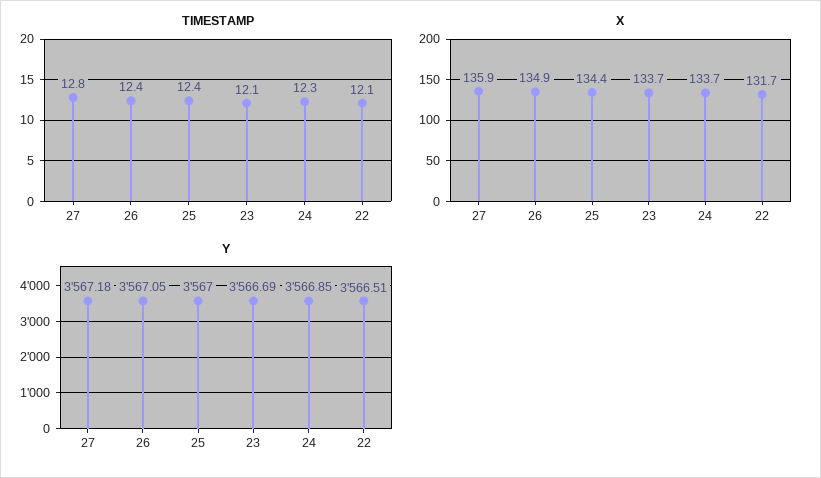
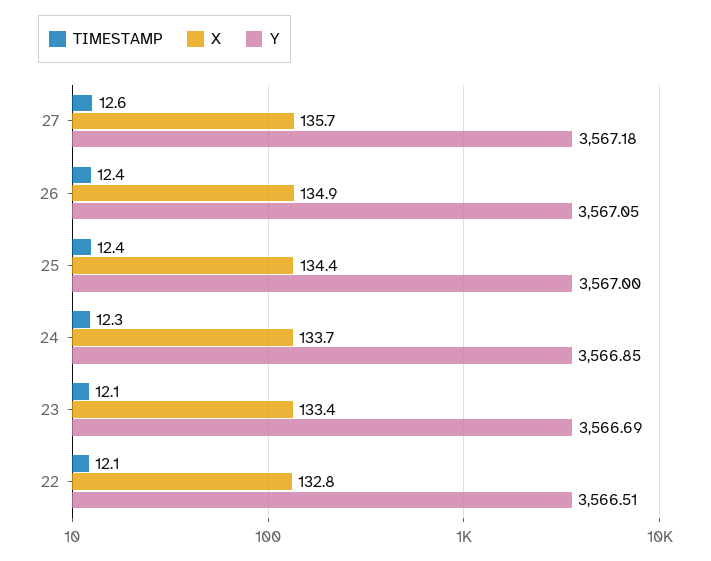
TIMESTAMP, 27: 12.8 -> 12.6
X, 27: 135.9 -> 135.7
X, 23: 133.7 -> 133.4
X, 22: 131.7 -> 132.8

